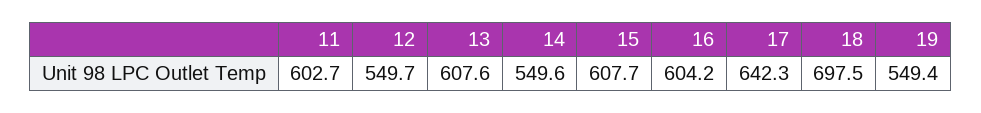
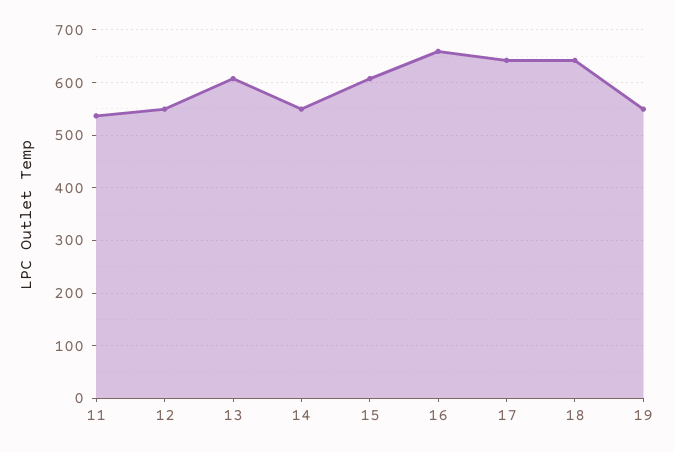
11: 602.7 -> 540
16: 604.2 -> 660
18: 697.5 -> 640

